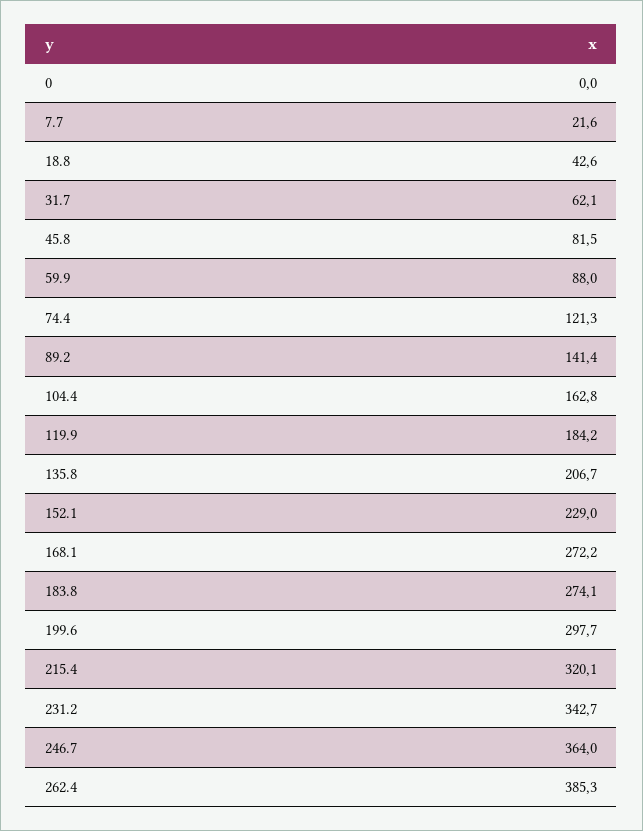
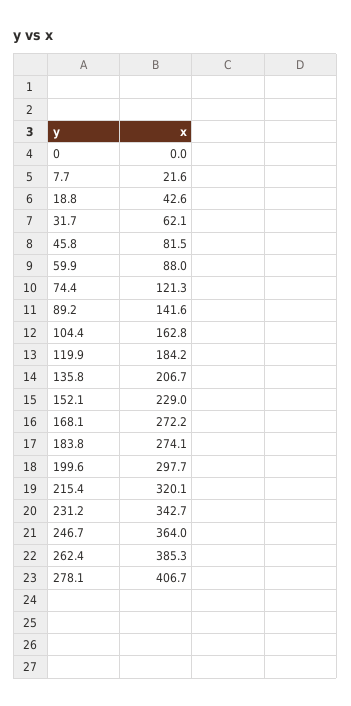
89.2: 141.4 -> 141.6
278.1: none -> 406.7

